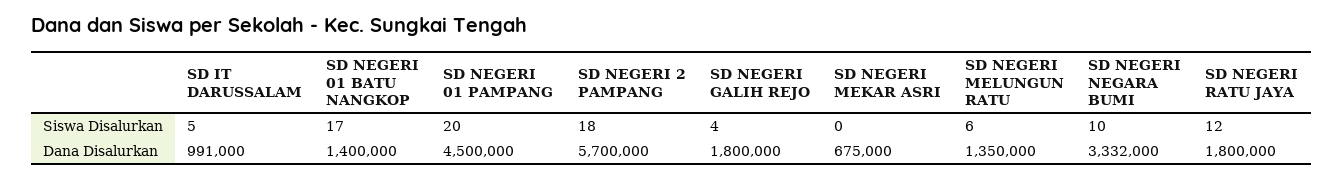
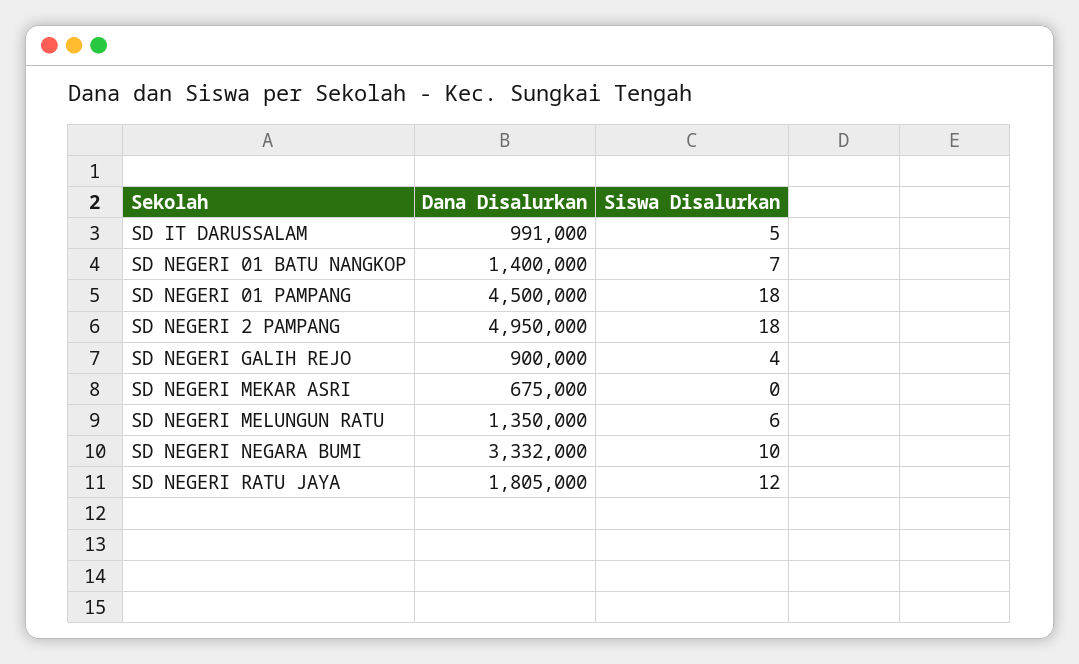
SD NEGERI 01 BATU NANGKOP, Siswa Disalurkan: 17 -> 7
SD NEGERI 01 PAMPANG, Siswa Disalurkan: 20 -> 18
SD NEGERI 2 PAMPANG, Dana Disalurkan: 5700000 -> 4950000
SD NEGERI GALIH REJO, Dana Disalurkan: 1800000 -> 900000
SD NEGERI RATU JAYA, Dana Disalurkan: 1800000 -> 1805000

